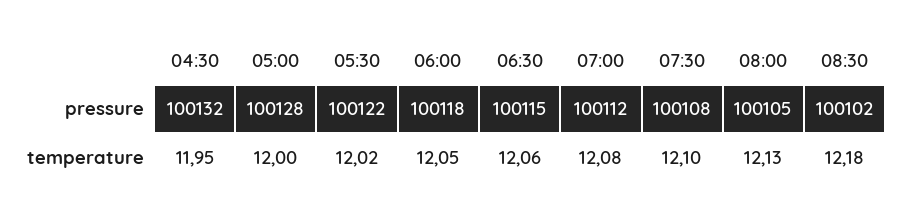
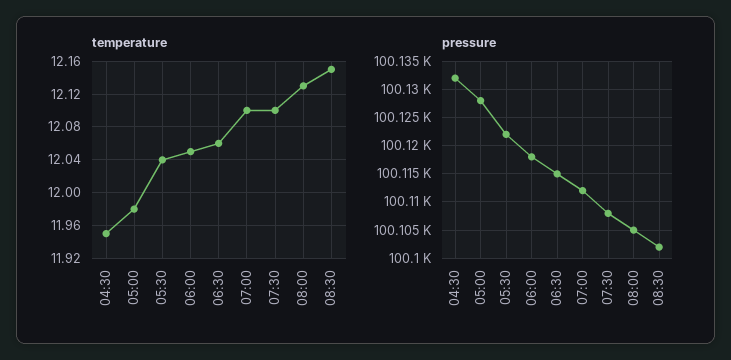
temperature, 05:00: 12 -> 11.98
temperature, 05:30: 12.02 -> 12.04
temperature, 07:00: 12.08 -> 12.1
temperature, 08:30: 12.18 -> 12.15

